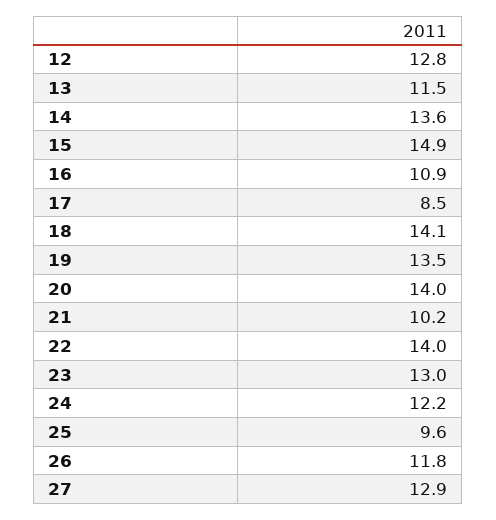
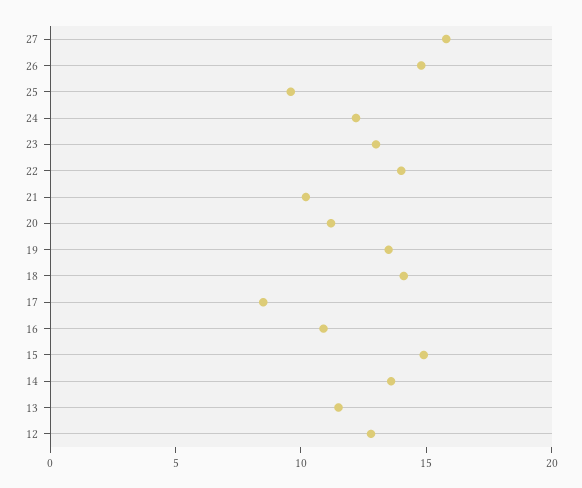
20: 14 -> 11
26: 11.8 -> 15
27: 12.9 -> 16

